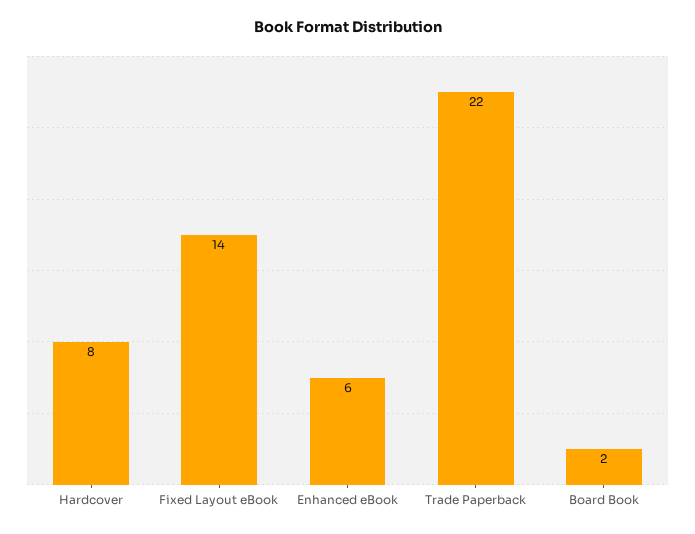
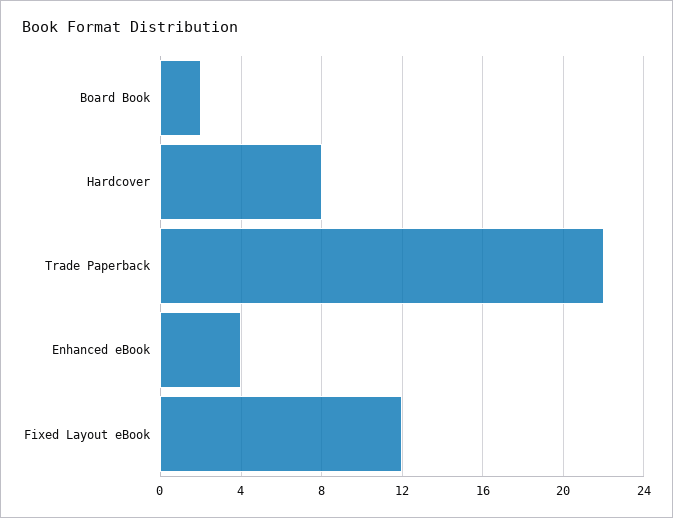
Fixed Layout eBook: 14 -> 12
Enhanced eBook: 6 -> 4

